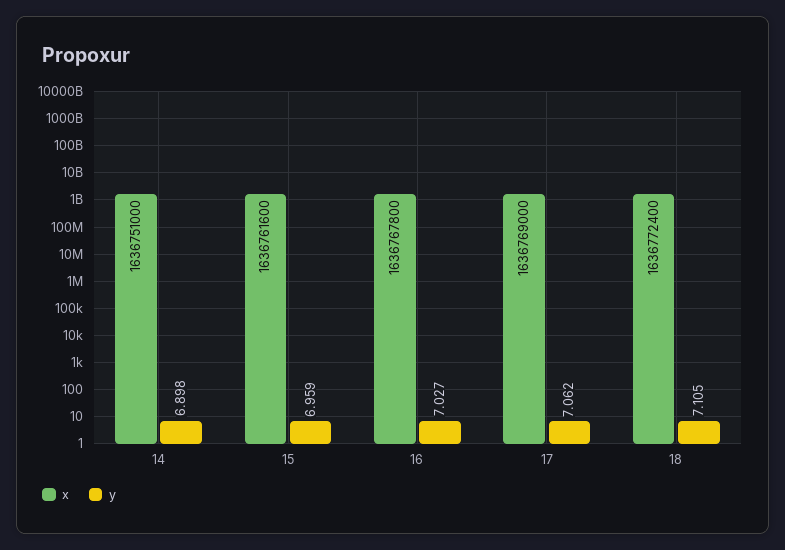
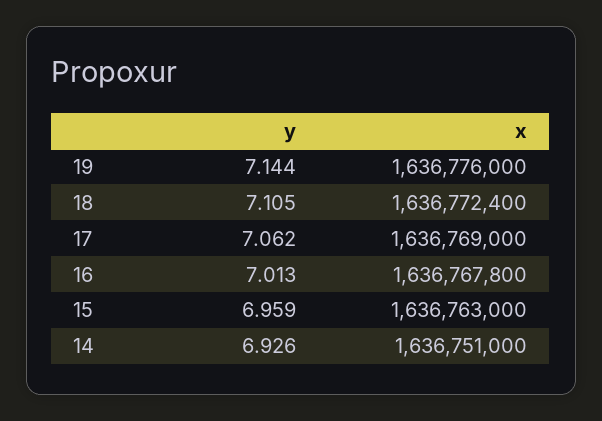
y, 14: 6.898 -> 6.926
x, 15: 1636761600 -> 1636763000
y, 16: 7.027 -> 7.013
y, 19: none -> 7.144
x, 19: none -> 1636776000

